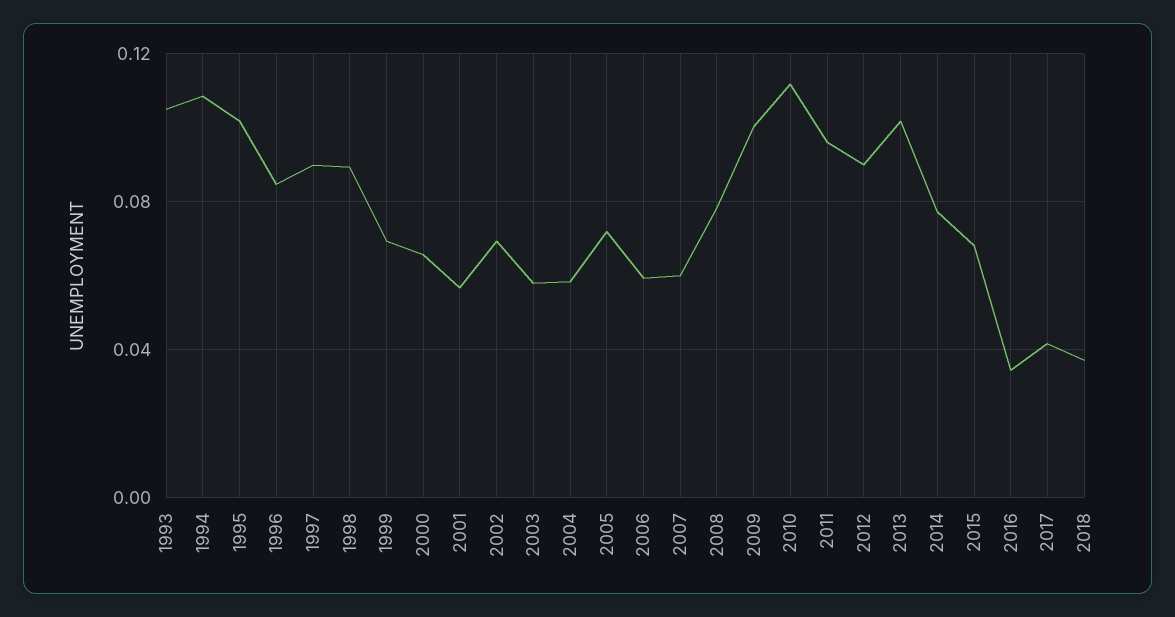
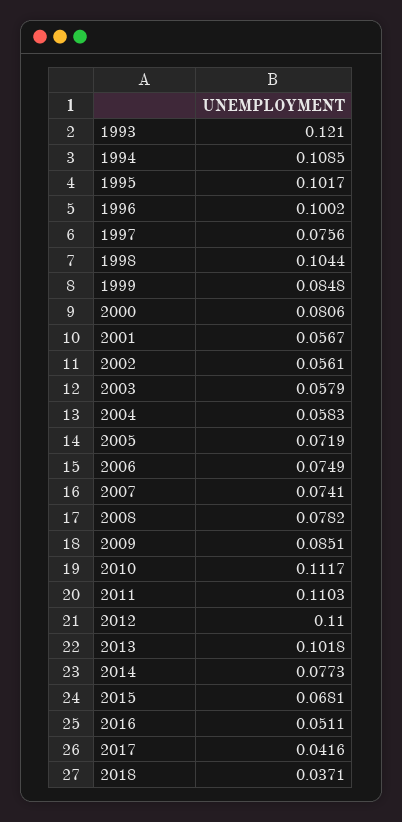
1993: 0.105 -> 0.121
1996: 0.085 -> 0.1002
1997: 0.09 -> 0.0756
1998: 0.09 -> 0.1044
1999: 0.07 -> 0.0848
2000: 0.065 -> 0.0806
2002: 0.07 -> 0.0561
2006: 0.06 -> 0.0749
2007: 0.06 -> 0.0741
2009: 0.1 -> 0.0851
2011: 0.095 -> 0.1103
2012: 0.09 -> 0.11
2016: 0.035 -> 0.0511

